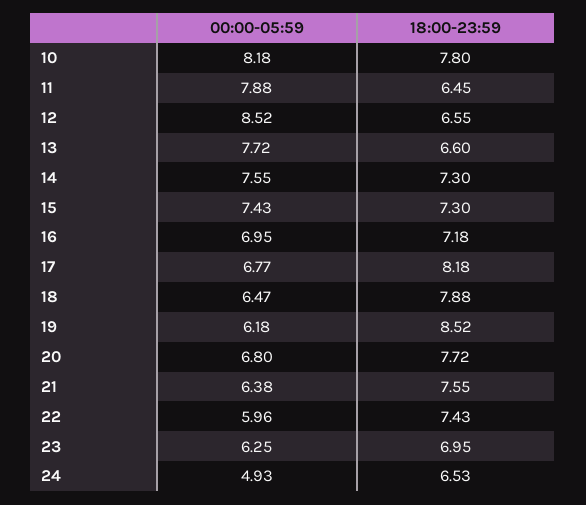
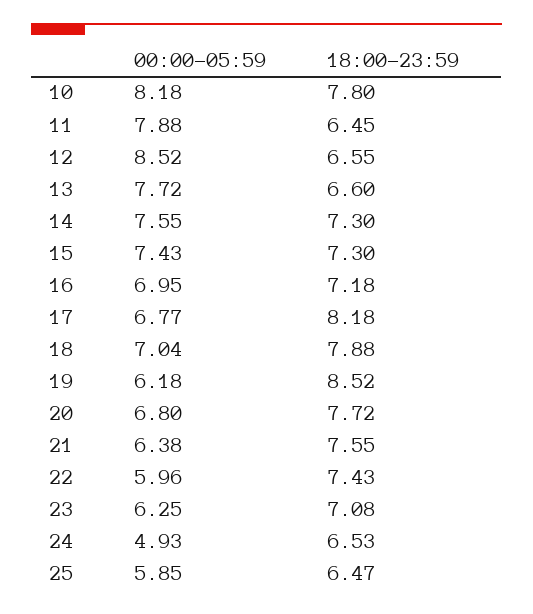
00:00-05:59, 18: 6.47 -> 7.04
18:00-23:59, 23: 6.95 -> 7.08
00:00-05:59, 25: none -> 5.85
18:00-23:59, 25: none -> 6.47

